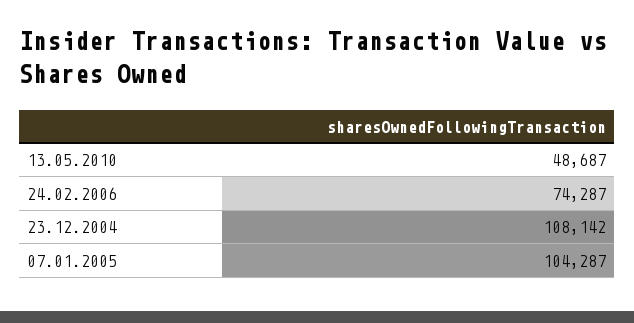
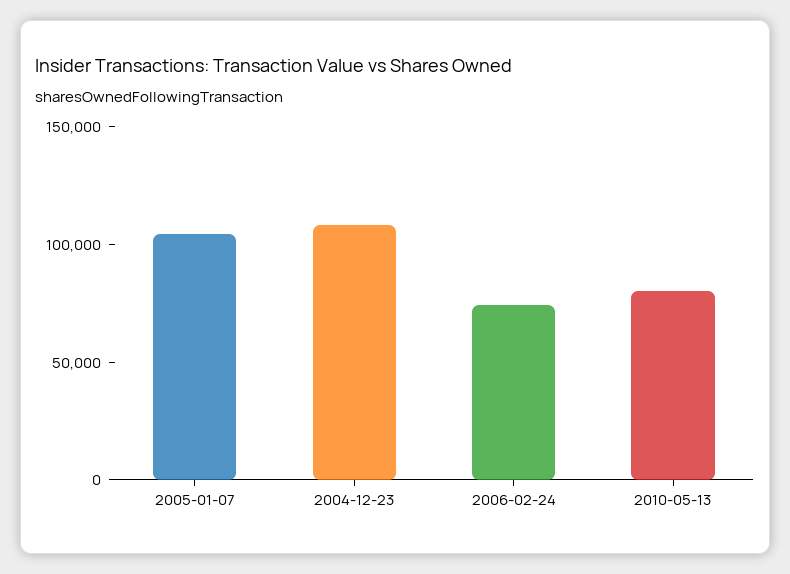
13.05.2010: 48687 -> 80000

